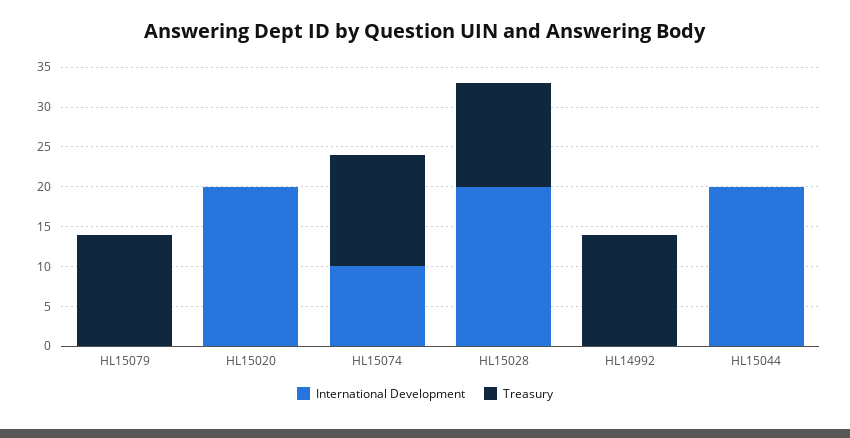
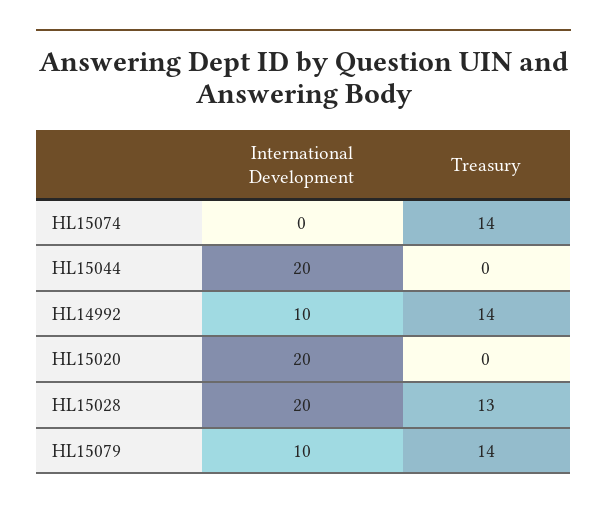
International Development, HL15079: 0 -> 10
International Development, HL15074: 10 -> 0
International Development, HL14992: 0 -> 10

